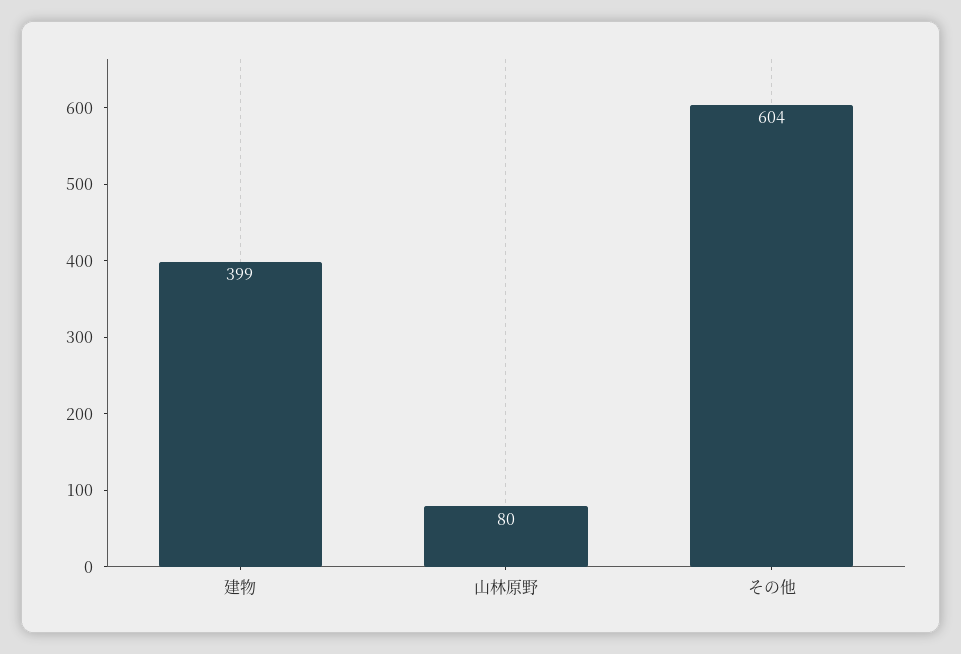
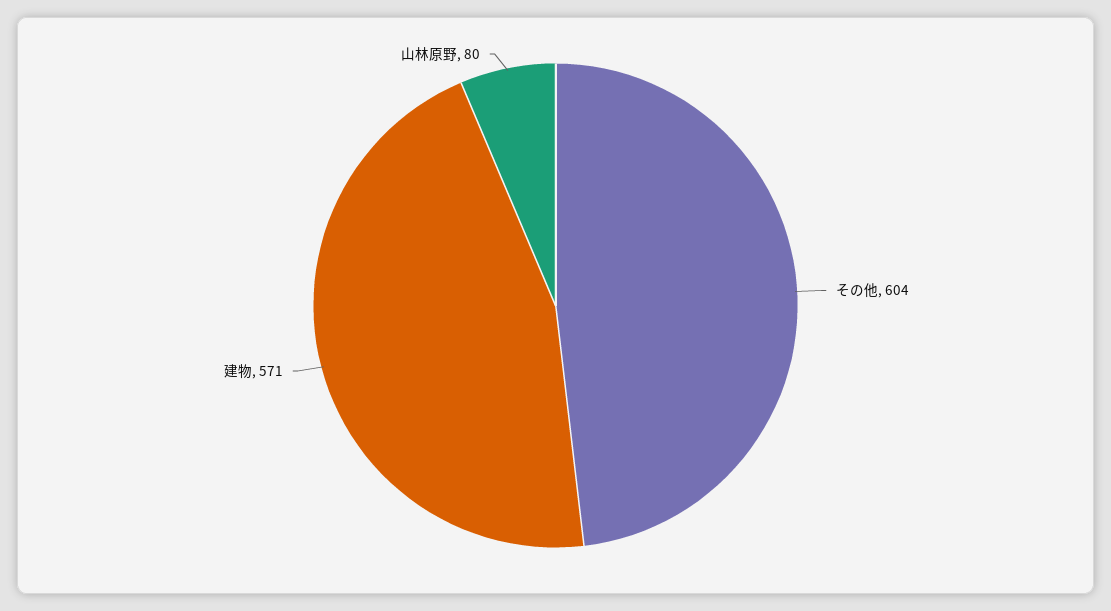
建物: 399 -> 571

